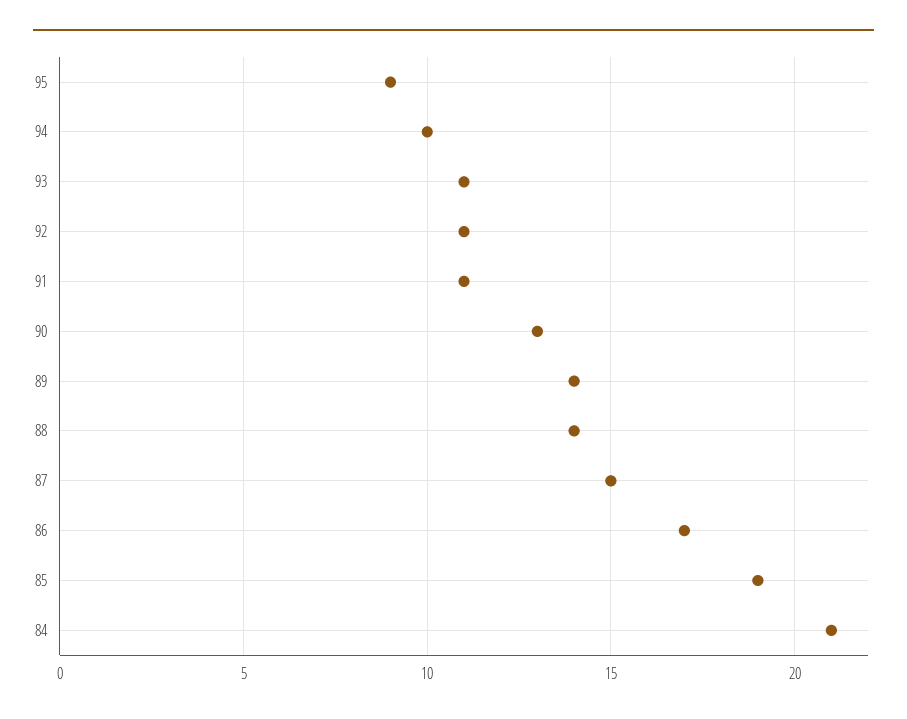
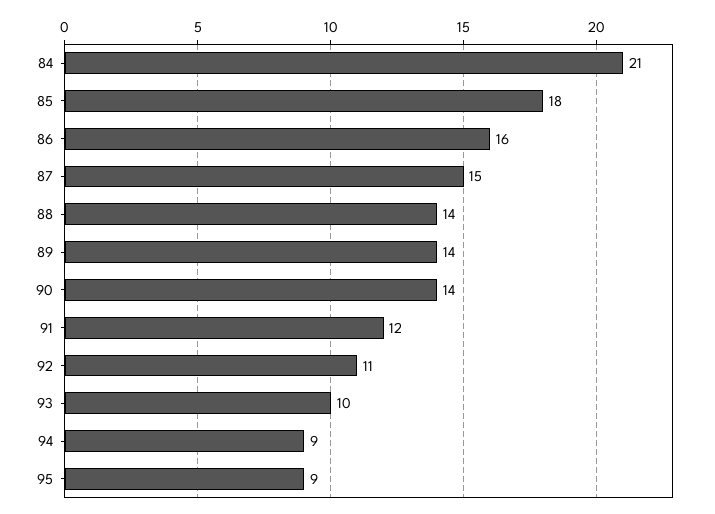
94: 10 -> 9
93: 11 -> 10
91: 11 -> 12
90: 13 -> 14
86: 17 -> 16
85: 19 -> 18

